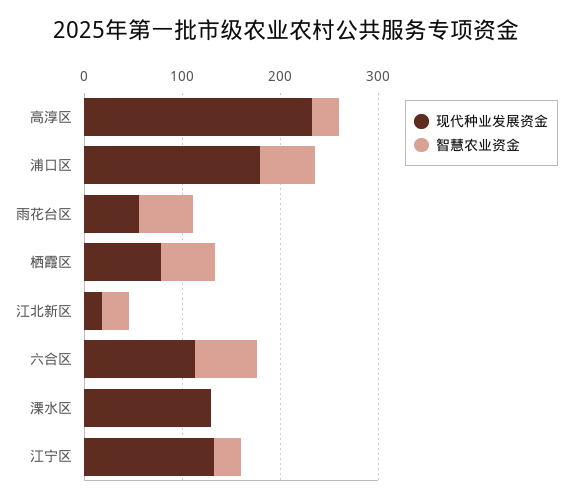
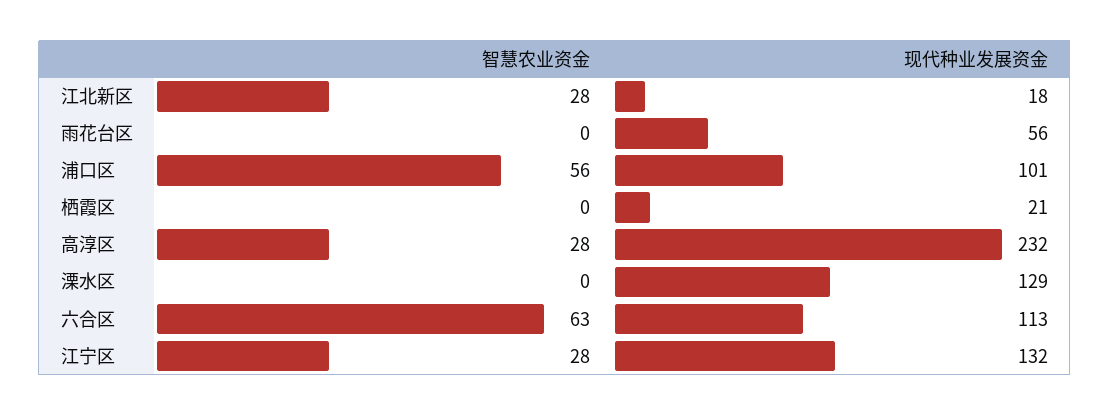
现代种业发展资金, 浦口区: 180 -> 101
智慧农业资金, 雨花台区: 60 -> 0
现代种业发展资金, 栖霞区: 80 -> 21
智慧农业资金, 栖霞区: 60 -> 0

